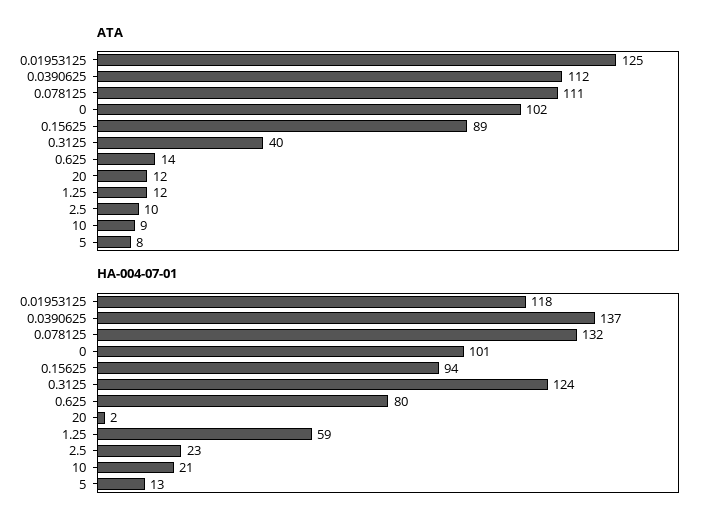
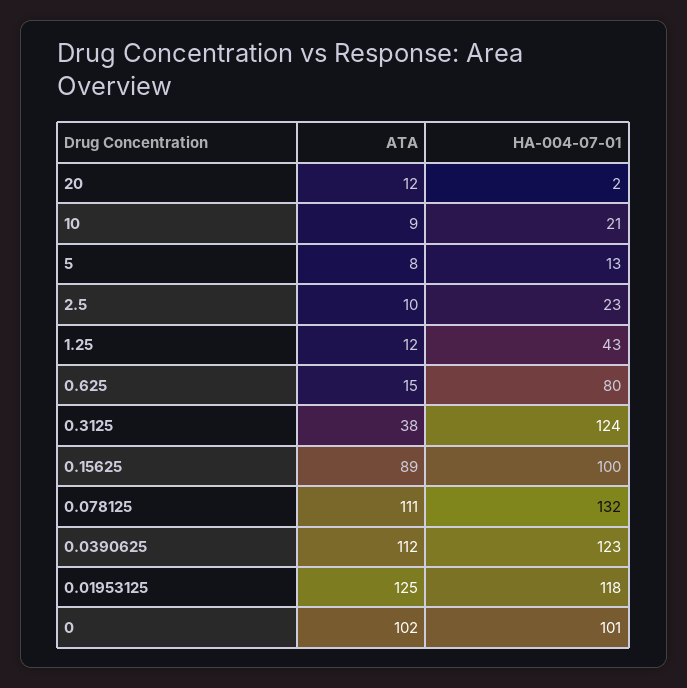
ATA, 0.3125: 40 -> 38
ATA, 0.625: 14 -> 15
HA-004-07-01, 0.0390625: 137 -> 123
HA-004-07-01, 0.15625: 94 -> 100
HA-004-07-01, 1.25: 59 -> 43

